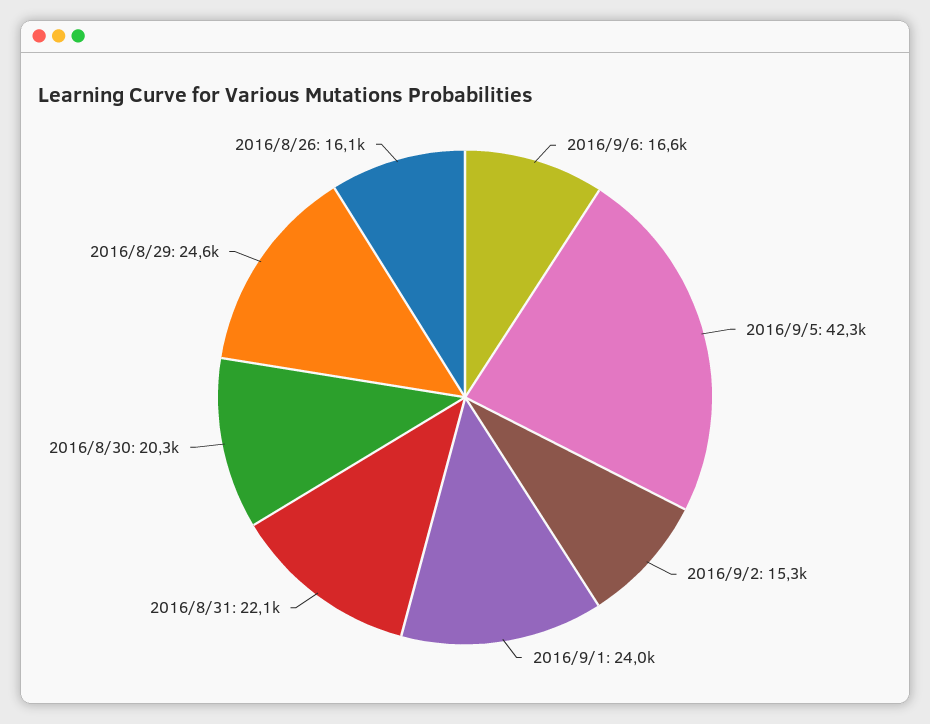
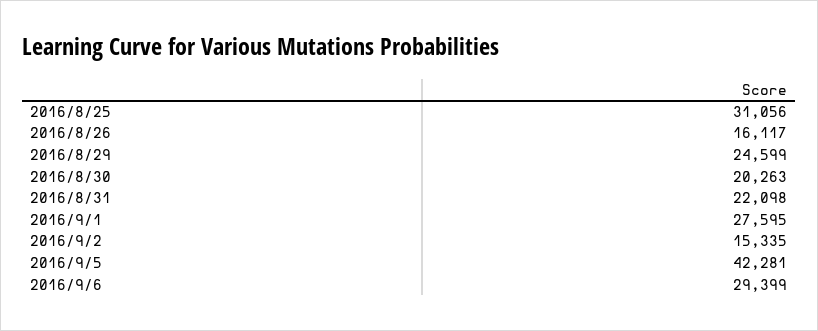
2016/9/6: 16600 -> 29399
2016/9/1: 24000 -> 27595
2016/8/25: none -> 31056

